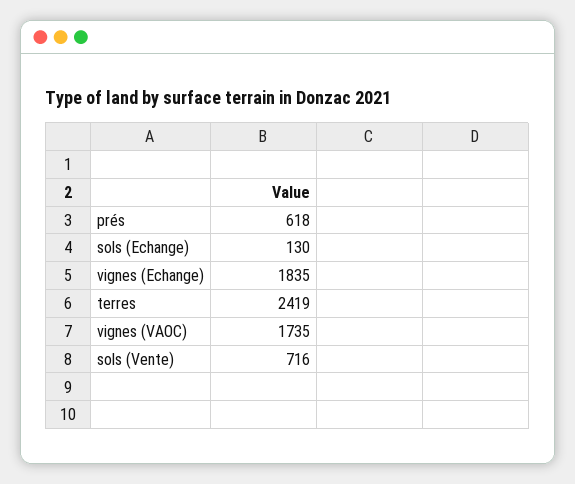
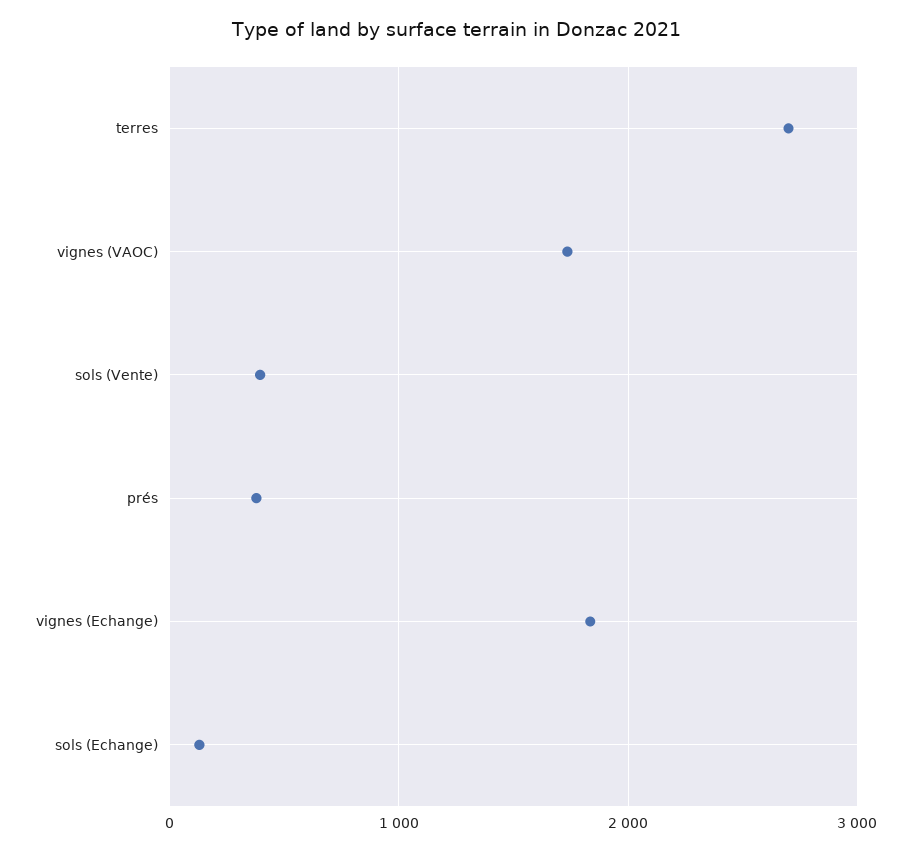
prés: 618 -> 400
terres: 2419 -> 2700
sols (Vente): 716 -> 400

